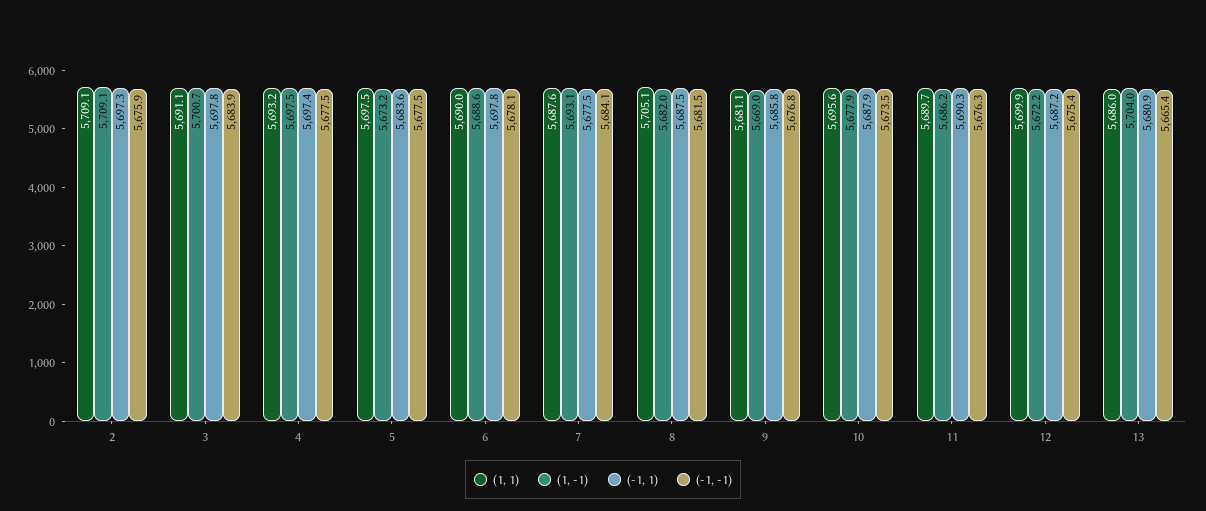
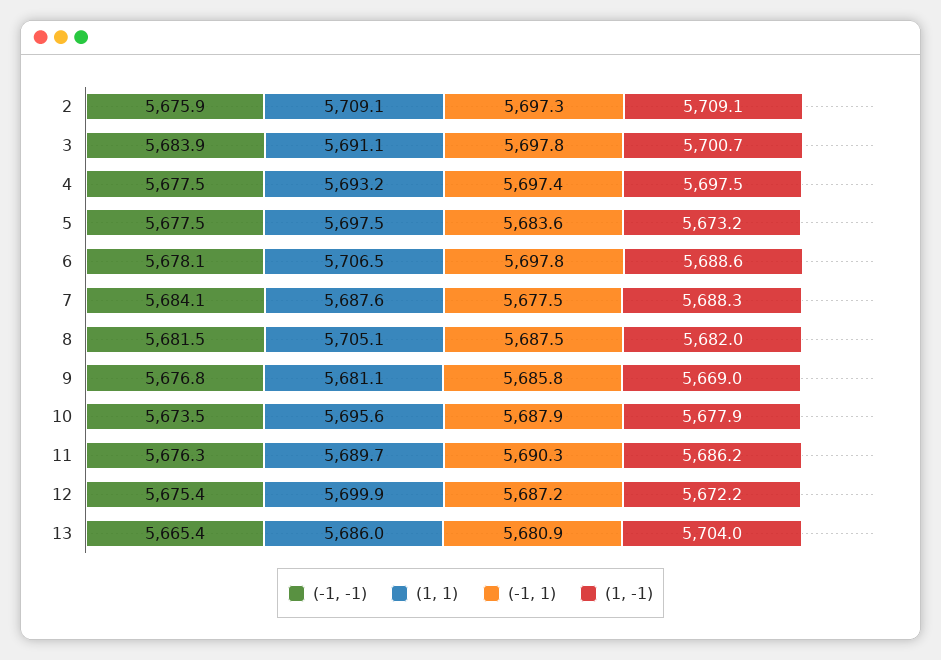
(1, 1), 6: 5690 -> 5706.5
(1, -1), 7: 5693.1 -> 5688.3

